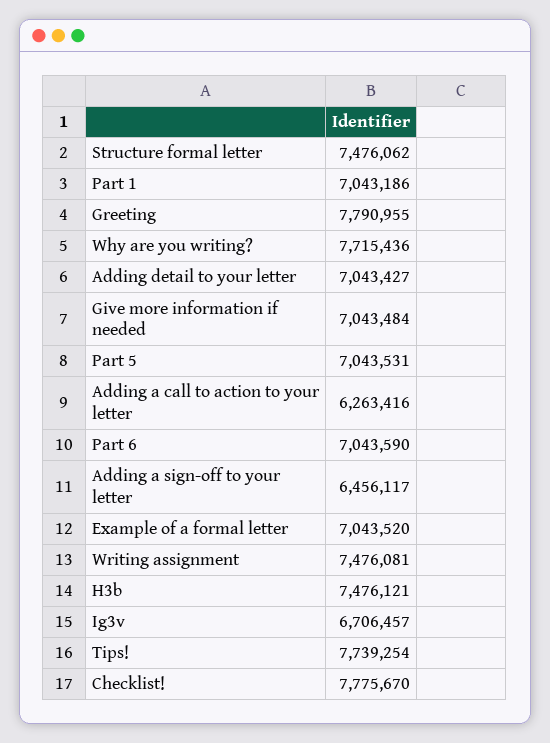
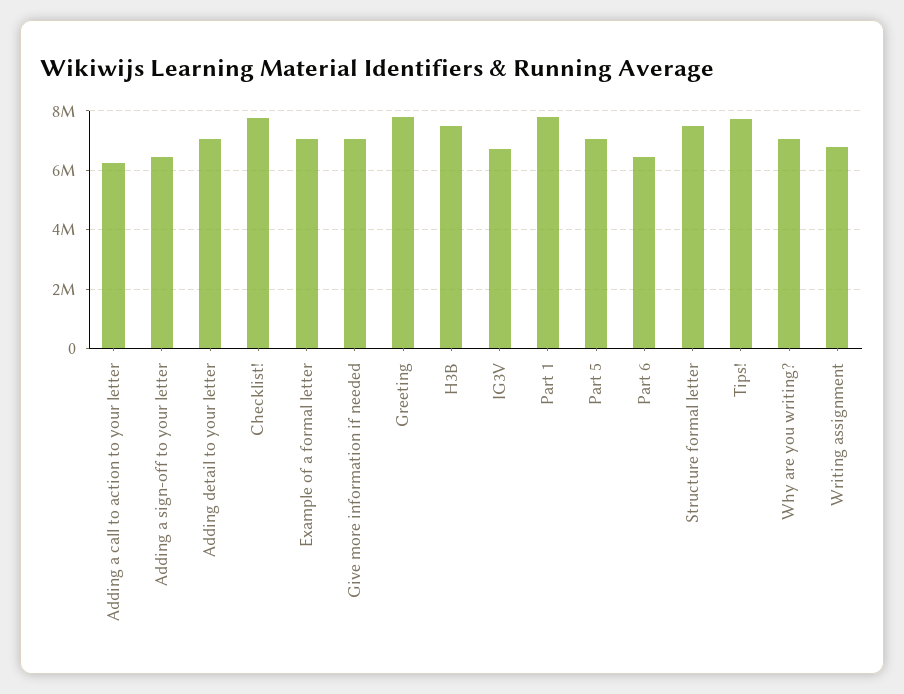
Part 1: 7043186 -> 7750000
Why are you writing?: 7715436 -> 7000000
Part 6: 7043590 -> 6500000
Writing assignment: 7476081 -> 6750000

